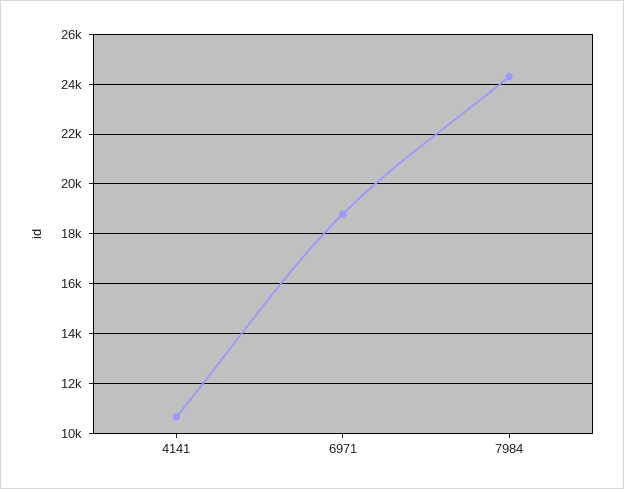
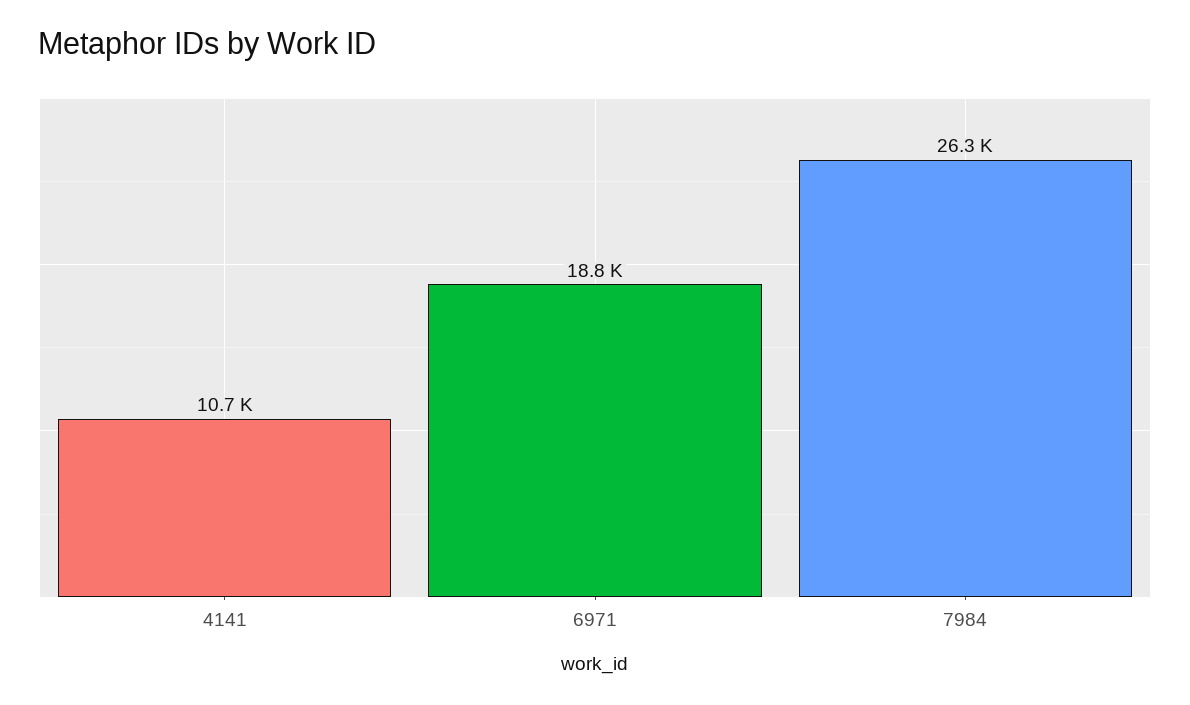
7984: 24250 -> 26300

